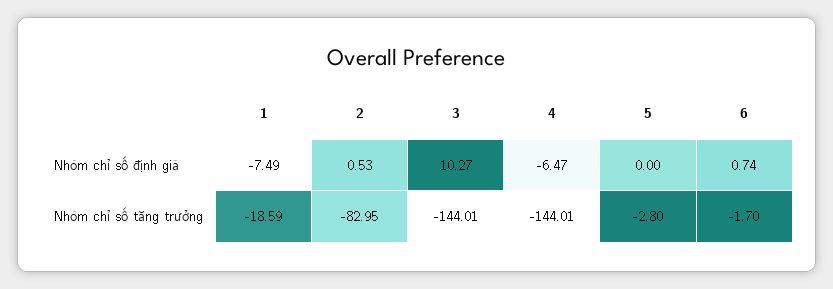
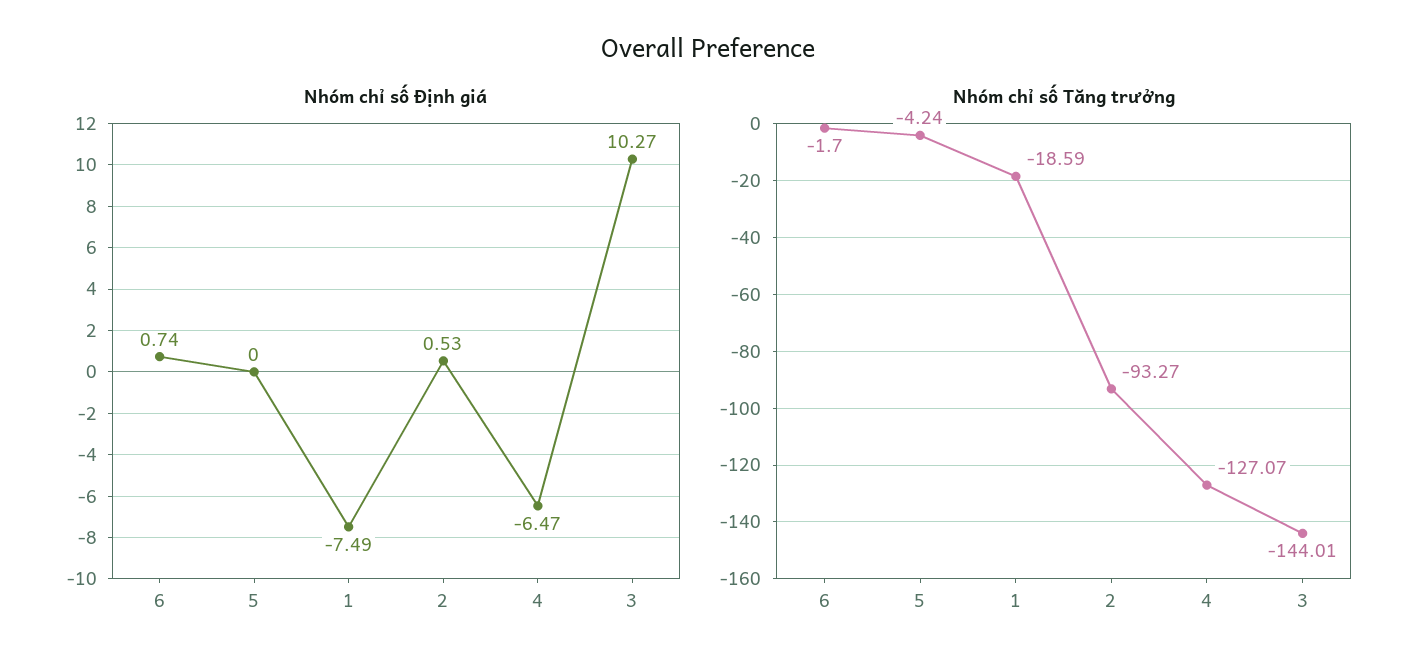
Nhóm chỉ số tăng trưởng, 2: -82.95 -> -93.27
Nhóm chỉ số tăng trưởng, 4: -144.01 -> -127.07
Nhóm chỉ số tăng trưởng, 5: -2.8 -> -4.24

